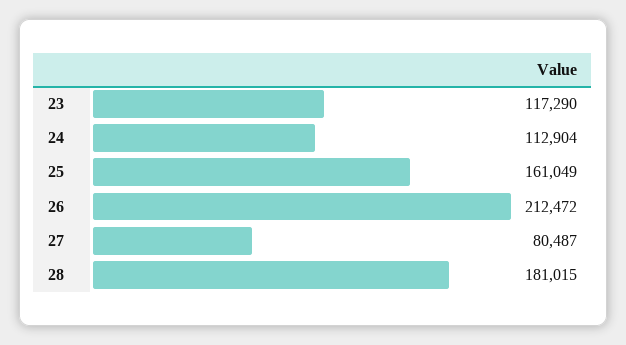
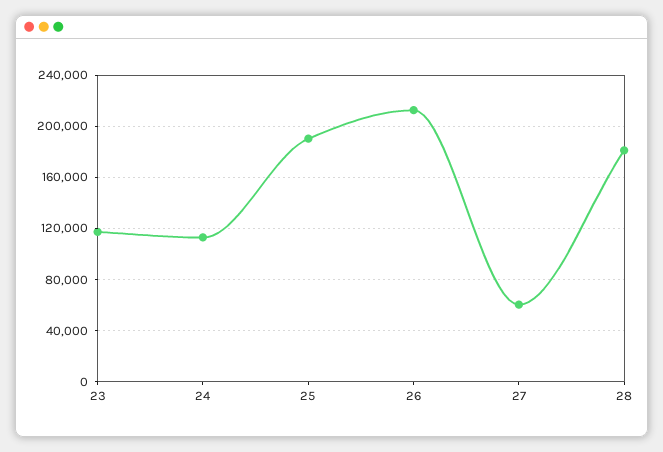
25: 161049 -> 190000
27: 80487 -> 60000

